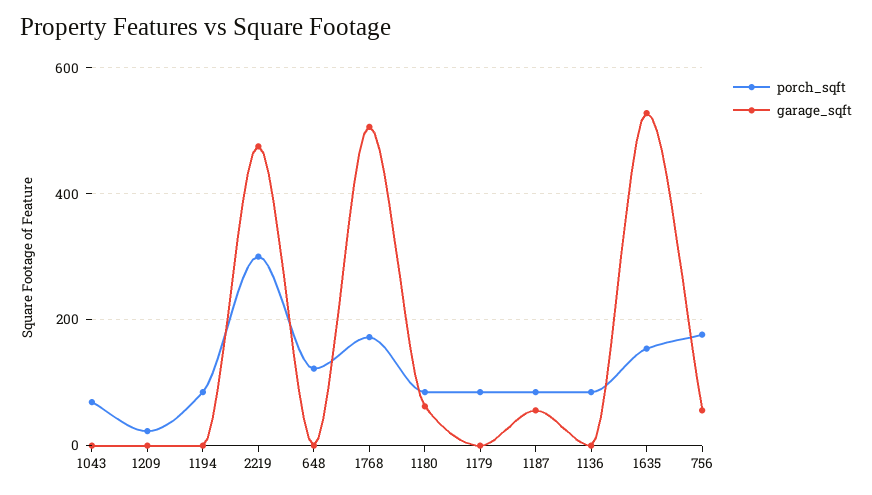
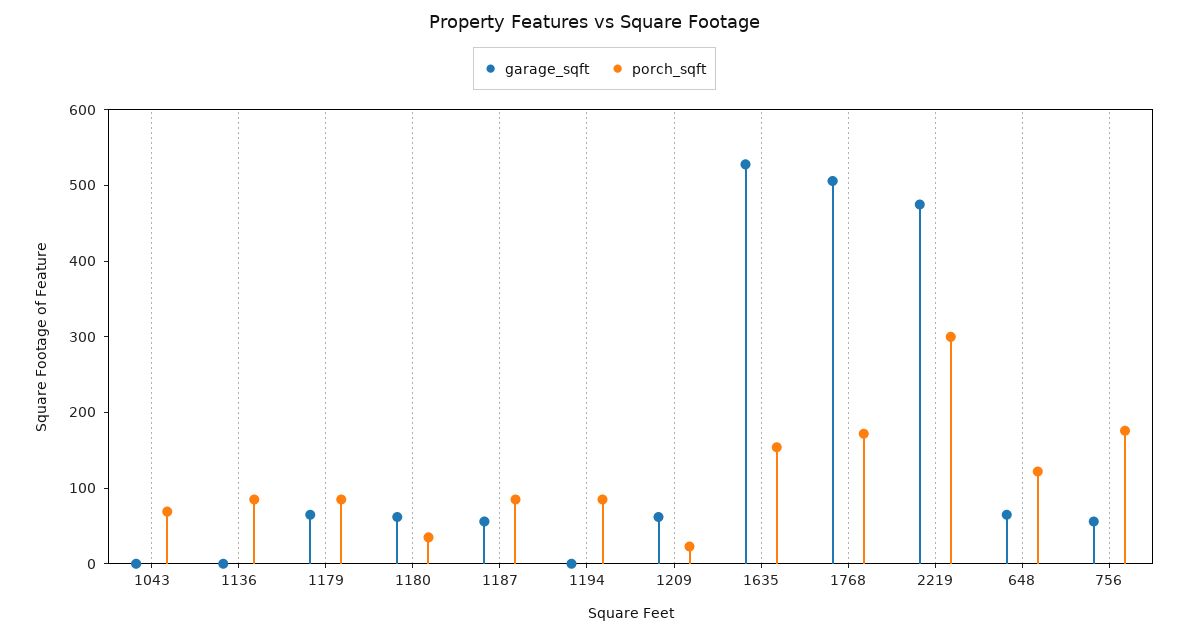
garage_sqft, 1209: 0 -> 60
garage_sqft, 648: 0 -> 60
porch_sqft, 1180: 80 -> 40
garage_sqft, 1179: 0 -> 60

